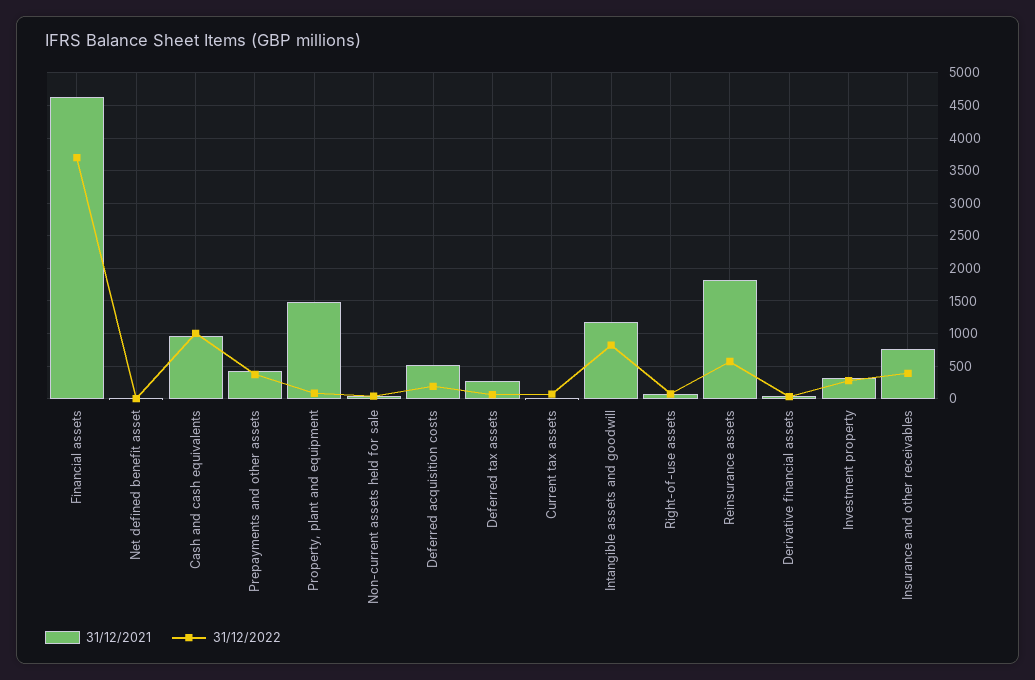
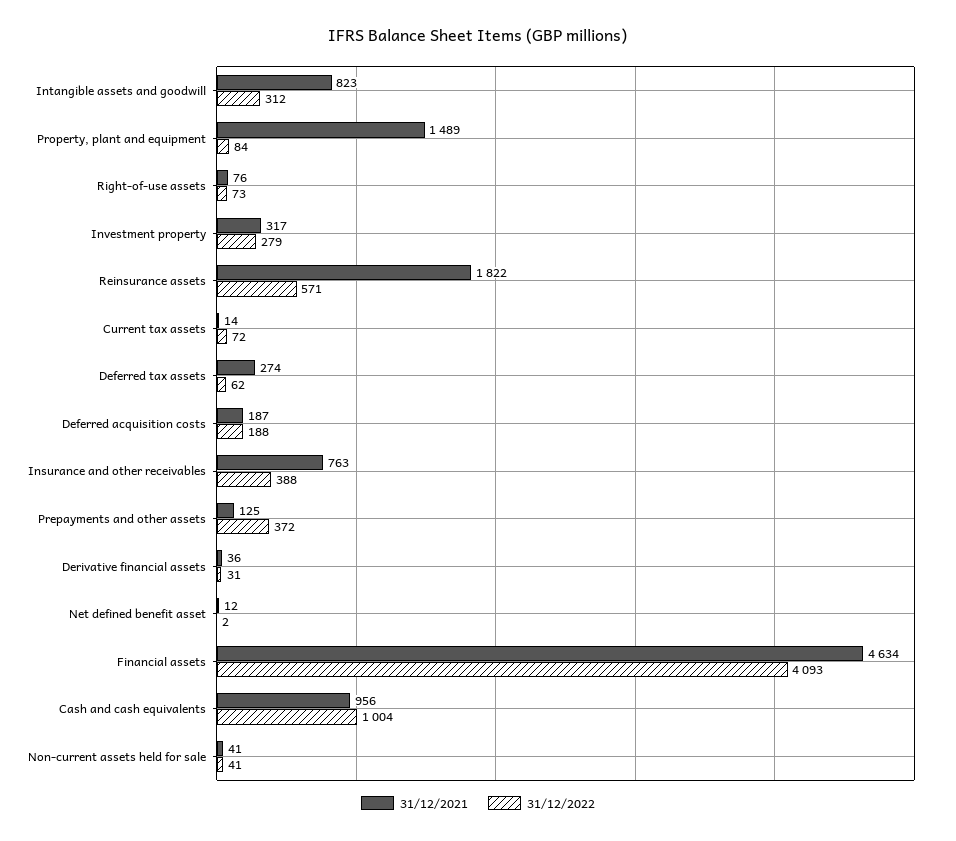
31/12/2022, Financial assets: 3700 -> 4093
31/12/2021, Prepayments and other assets: 400 -> 125
31/12/2021, Deferred acquisition costs: 500 -> 187
31/12/2021, Intangible assets and goodwill: 1200 -> 823
31/12/2022, Intangible assets and goodwill: 800 -> 312

